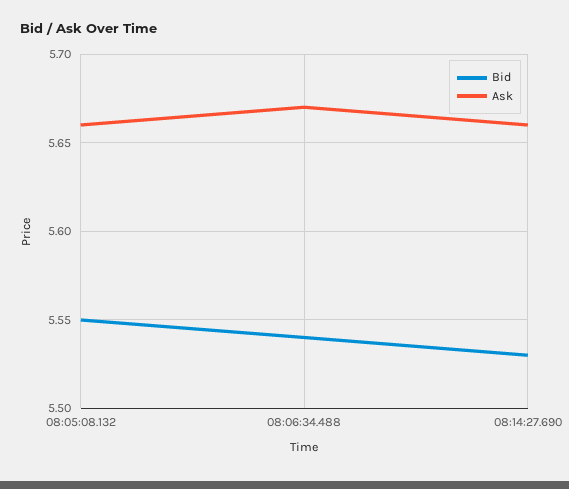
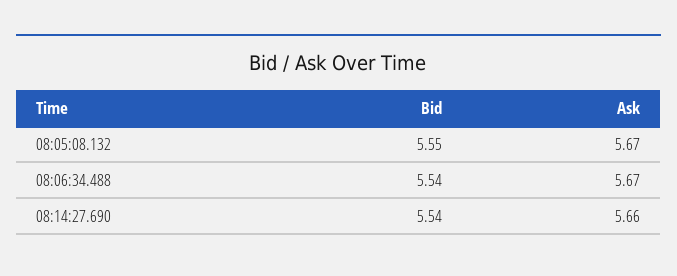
Ask, 08:05:08.132: 5.66 -> 5.67
Bid, 08:14:27.690: 5.53 -> 5.54

